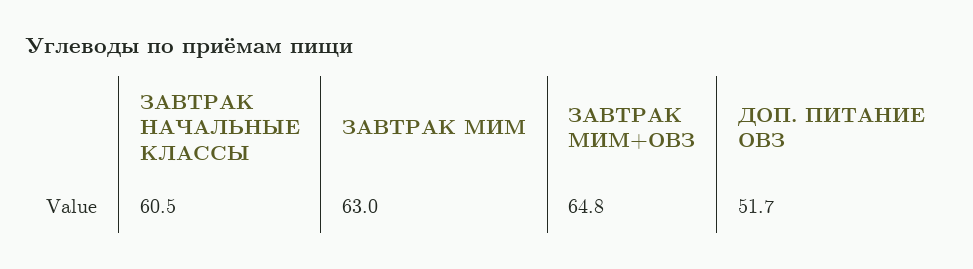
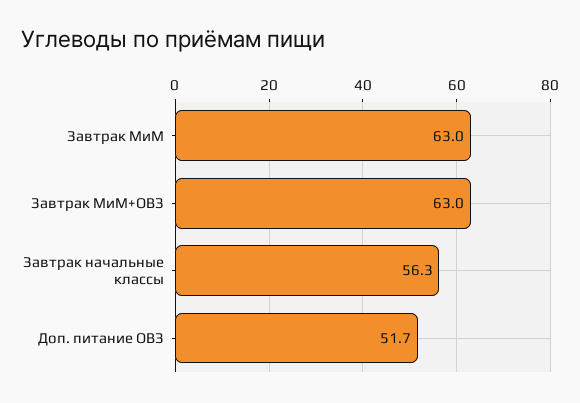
ЗАВТРАК НАЧАЛЬНЫЕ КЛАССЫ: 60.5 -> 56.3
ЗАВТРАК МИМ+ОВЗ: 64.8 -> 63

